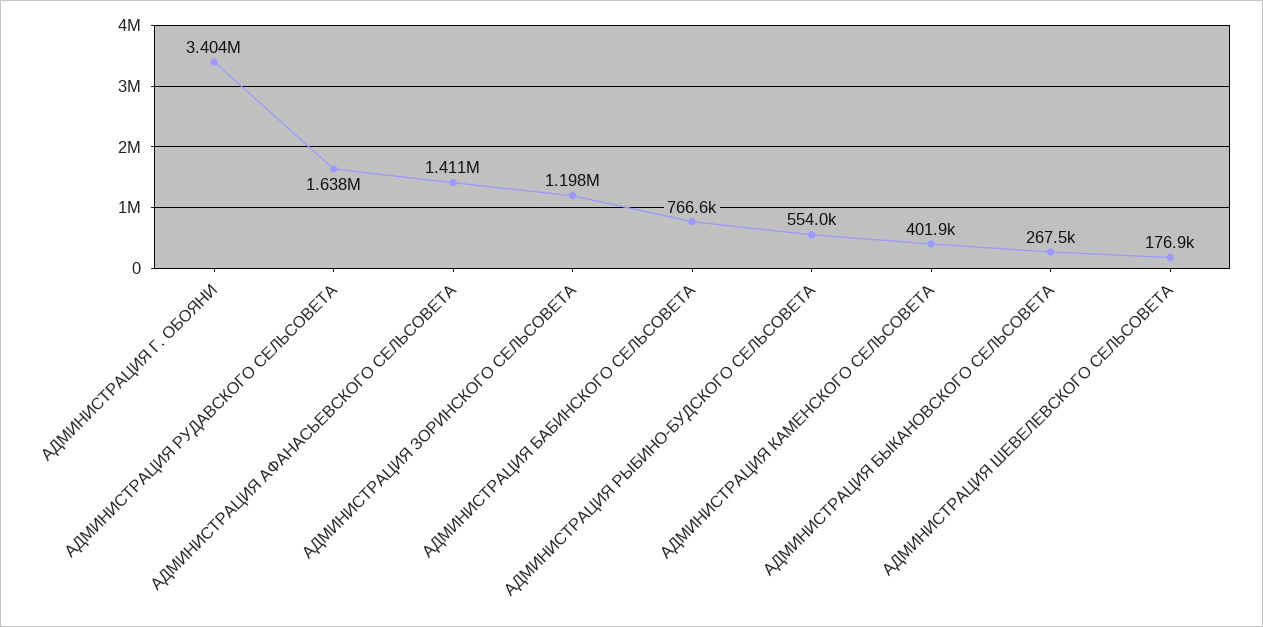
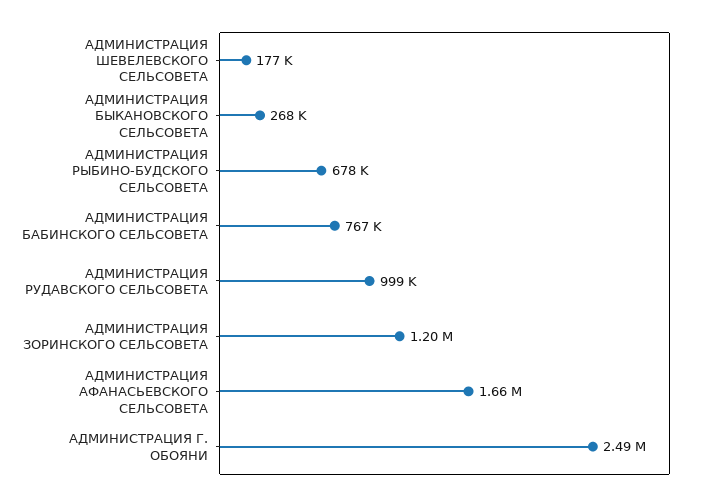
АДМИНИСТРАЦИЯ Г. ОБОЯНИ: 3404000 -> 2490000
АДМИНИСТРАЦИЯ РУДАВСКОГО СЕЛЬСОВЕТА: 1638000 -> 999000
АДМИНИСТРАЦИЯ АФАНАСЬЕВСКОГО СЕЛЬСОВЕТА: 1411000 -> 1660000
АДМИНИСТРАЦИЯ РЫБИНО-БУДСКОГО СЕЛЬСОВЕТА: 554000 -> 678000
АДМИНИСТРАЦИЯ КАМЕНСКОГО СЕЛЬСОВЕТА: 401900 -> none

